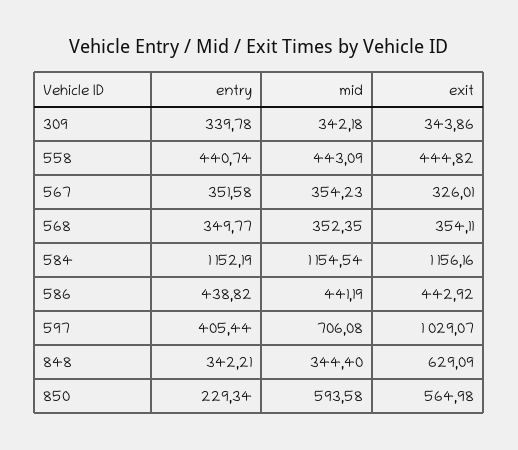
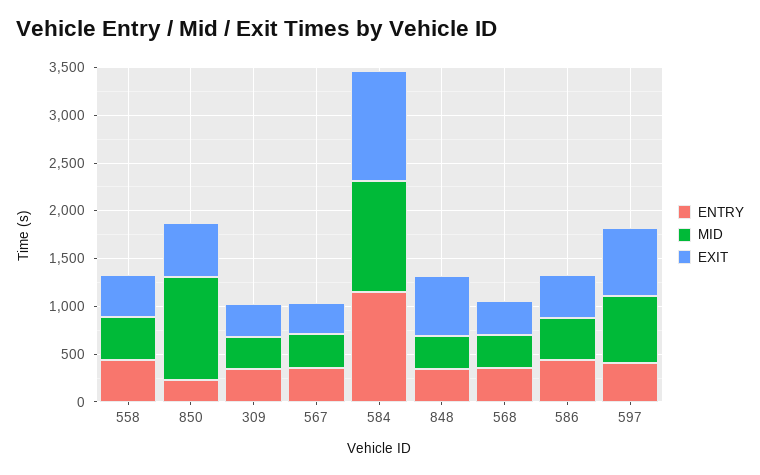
exit, 597: 1029.07 -> 700
mid, 850: 593.58 -> 1100

